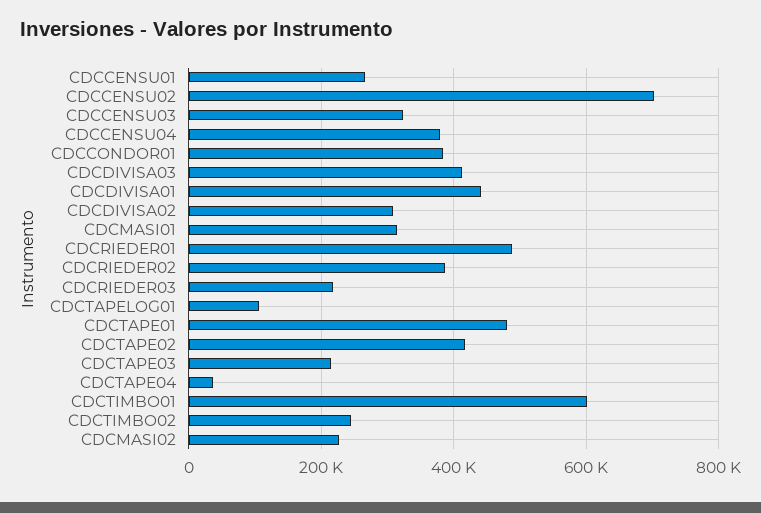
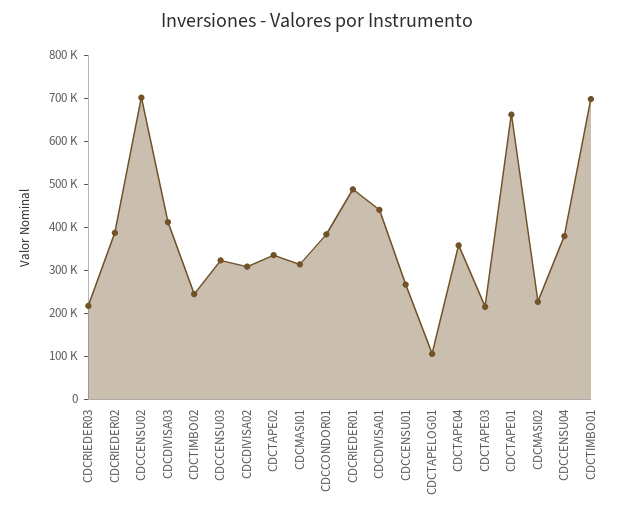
CDCTAPE01: 480000 -> 660000
CDCTAPE02: 420000 -> 340000
CDCTAPE04: 40000 -> 360000
CDCTIMBO01: 600000 -> 700000

